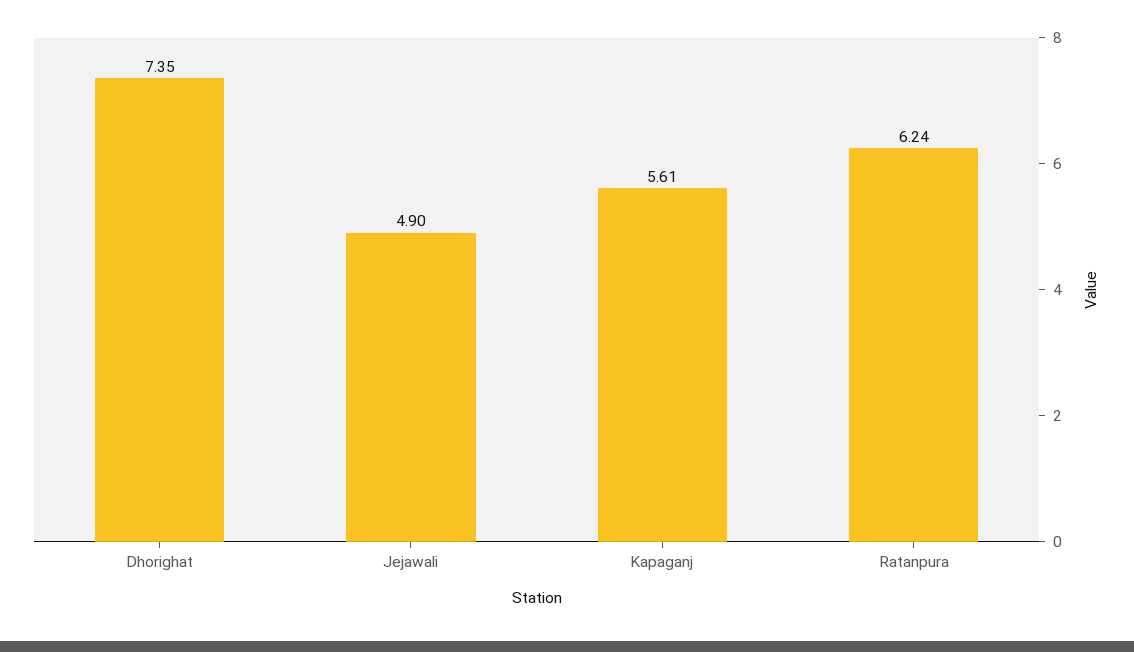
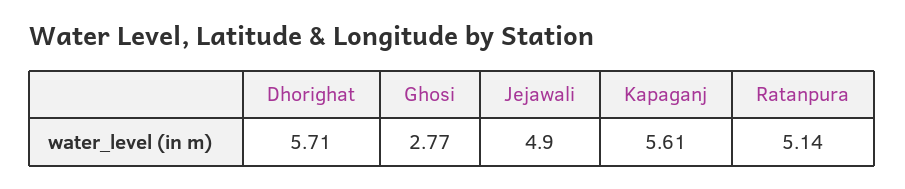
Dhorighat: 7.35 -> 5.71
Ratanpura: 6.24 -> 5.14
Ghosi: none -> 2.77

